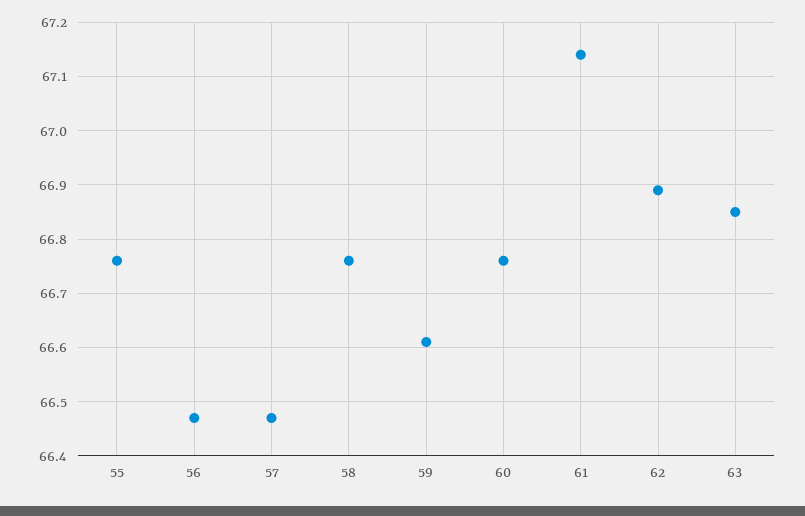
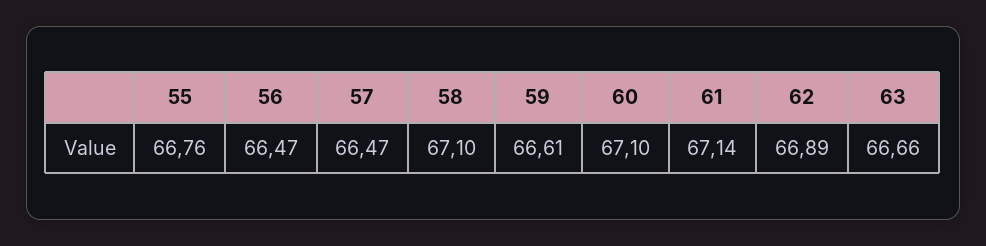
58: 66.75 -> 67.1
60: 66.75 -> 67.1
63: 66.85 -> 66.66

